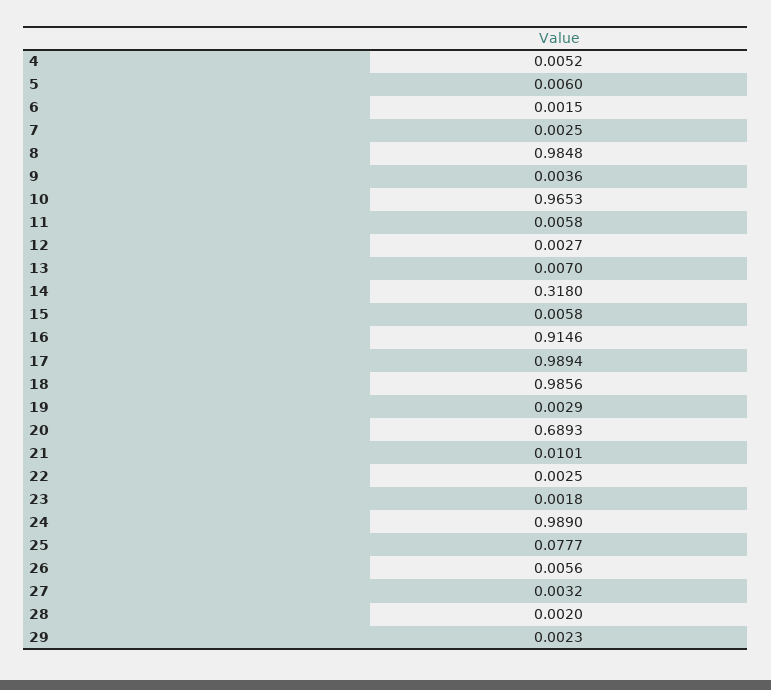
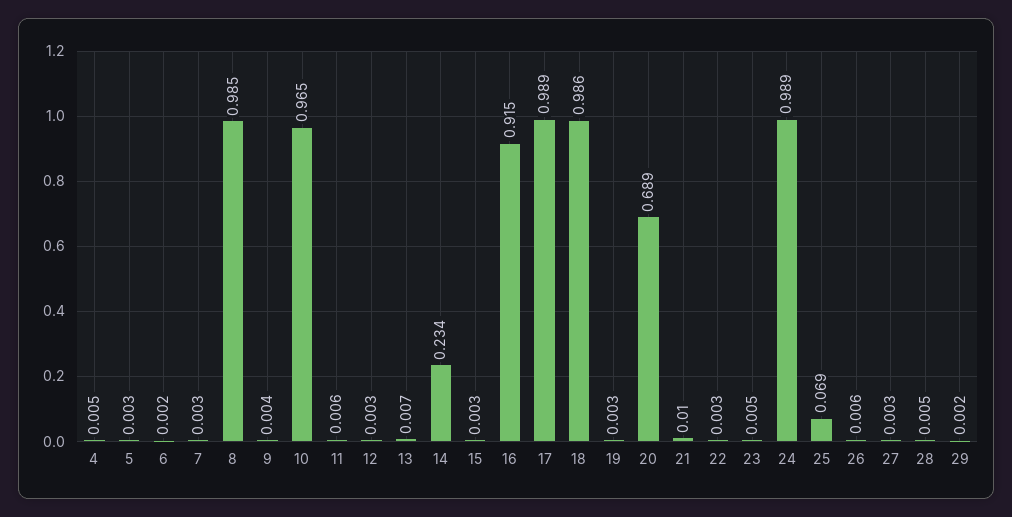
5: 0.006 -> 0.003
14: 0.318 -> 0.234
15: 0.0058 -> 0.003
23: 0.0018 -> 0.005
25: 0.0777 -> 0.069
28: 0.002 -> 0.005

